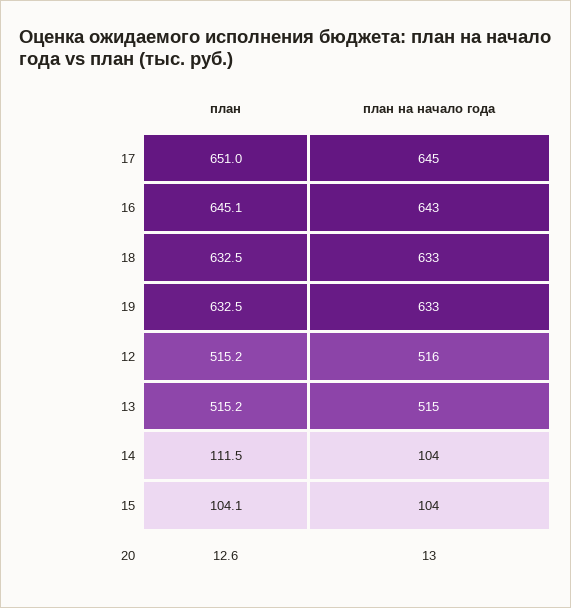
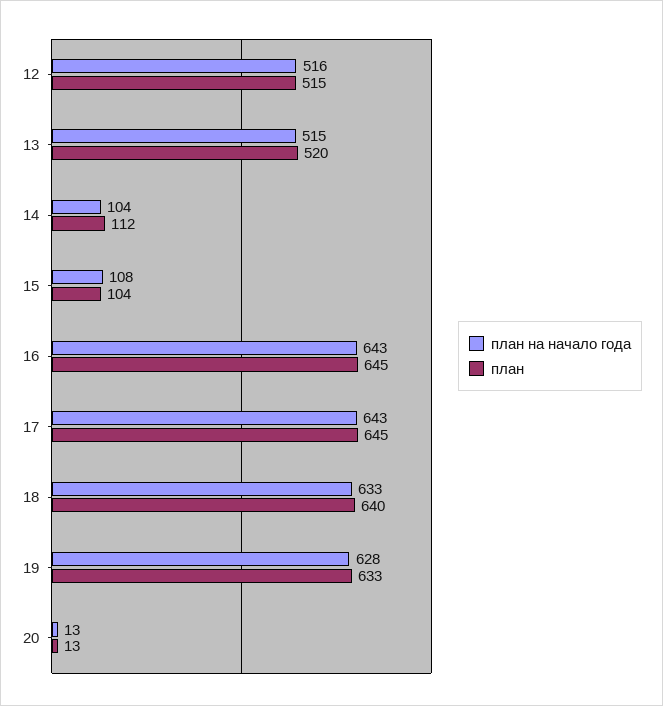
план, 17: 651 -> 645
план на начало года, 17: 645 -> 643
план, 18: 632.5 -> 640
план на начало года, 19: 633 -> 628
план, 13: 515.2 -> 520
план на начало года, 15: 104 -> 108

